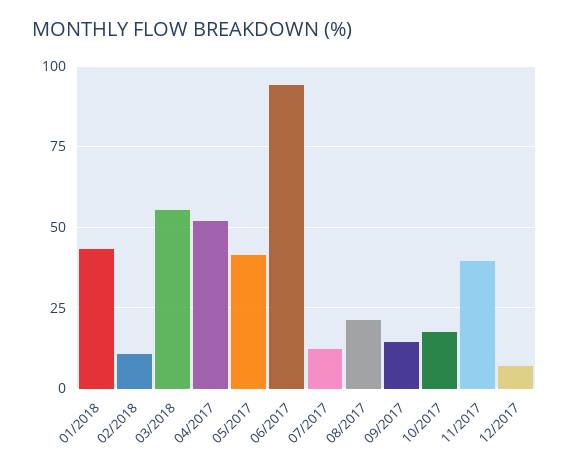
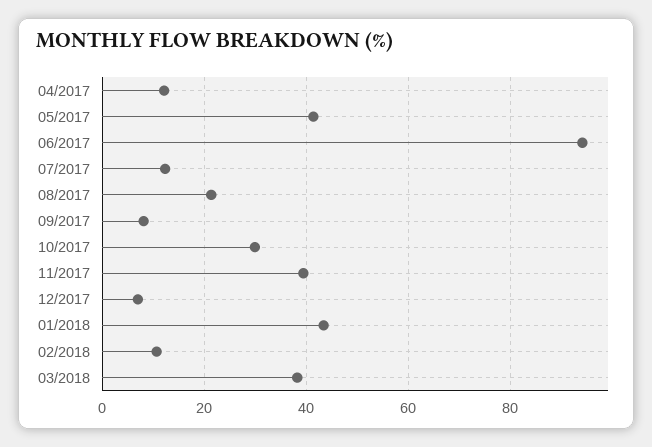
03/2018: 55 -> 38
04/2017: 52.5 -> 12
09/2017: 15 -> 8
10/2017: 17.5 -> 30

